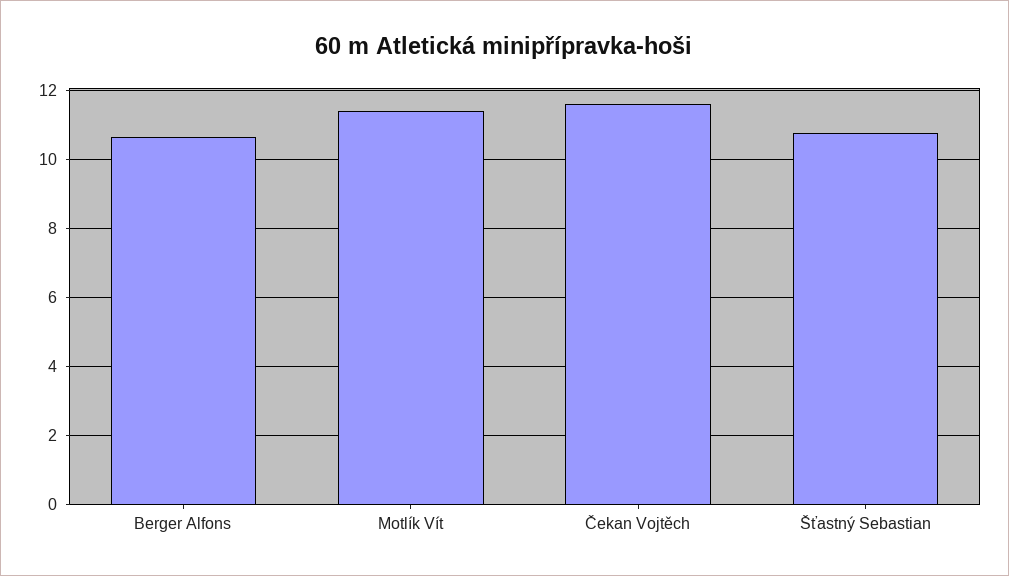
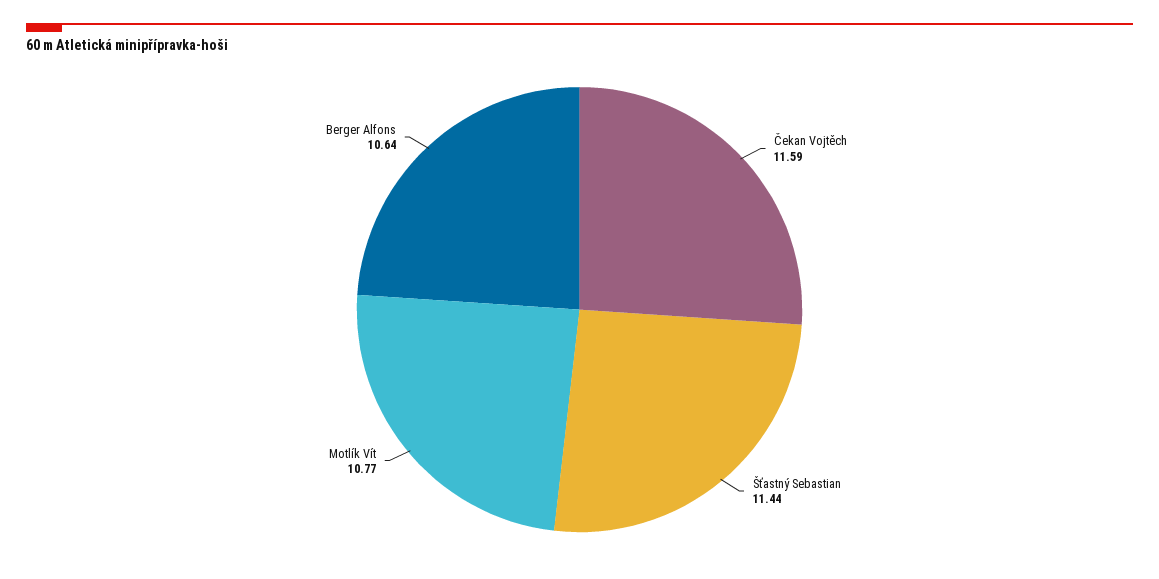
Motlík Vít: 11.4 -> 10.77
Šťastný Sebastian: 10.8 -> 11.44

